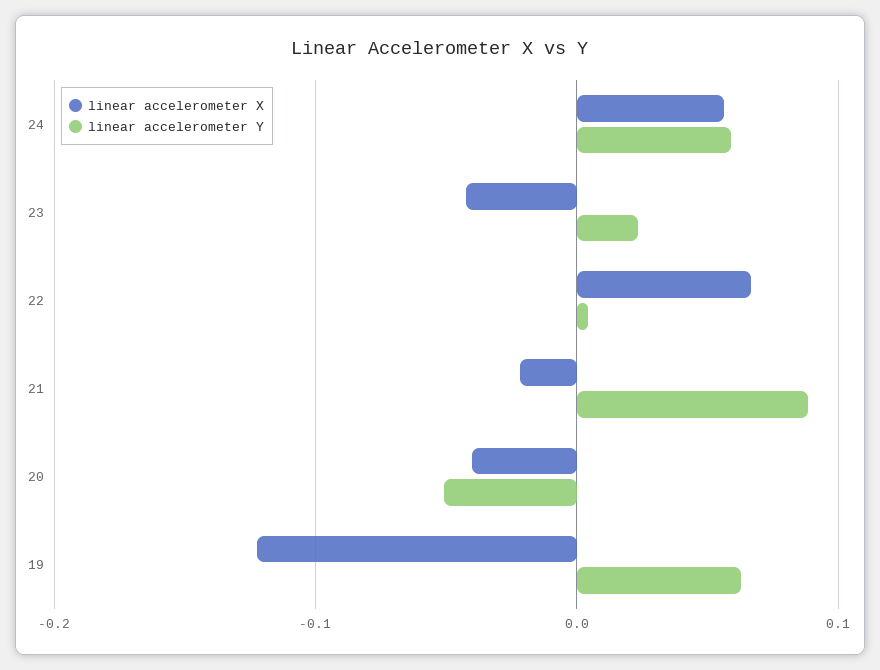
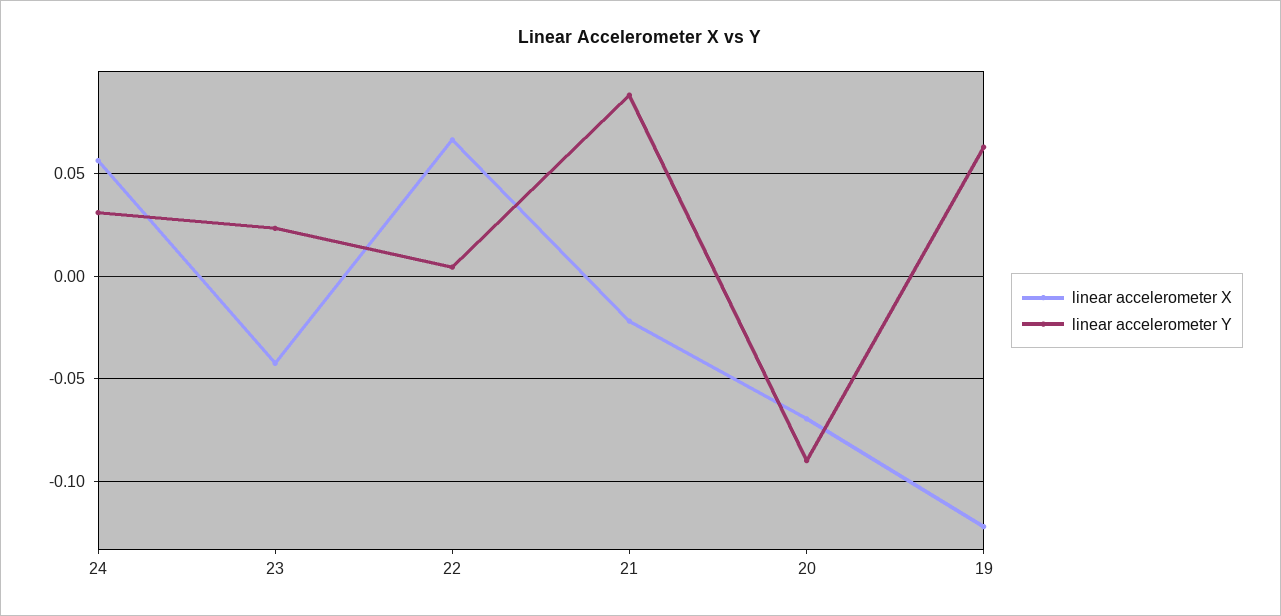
linear accelerometer Y, 24: 0.06 -> 0.03
linear accelerometer X, 20: -0.04 -> -0.07
linear accelerometer Y, 20: -0.05 -> -0.09

